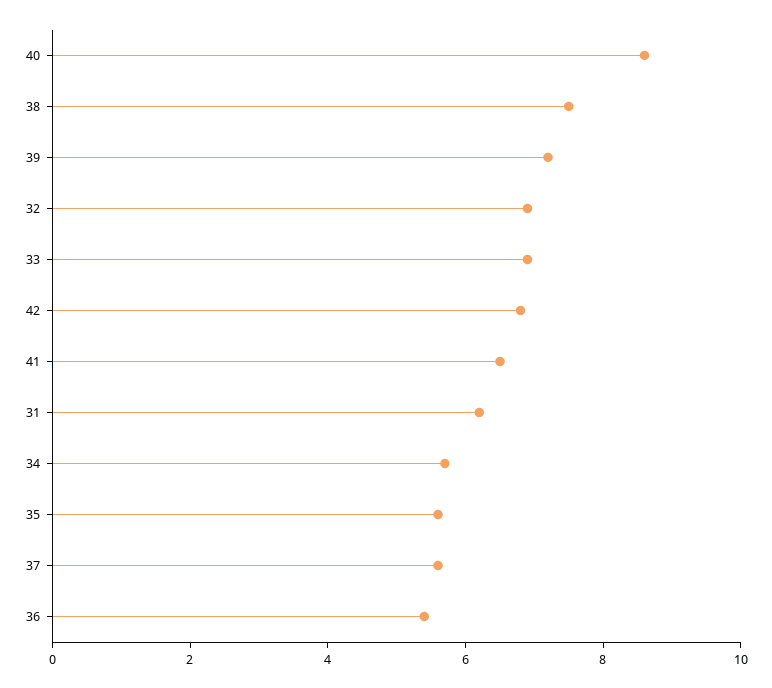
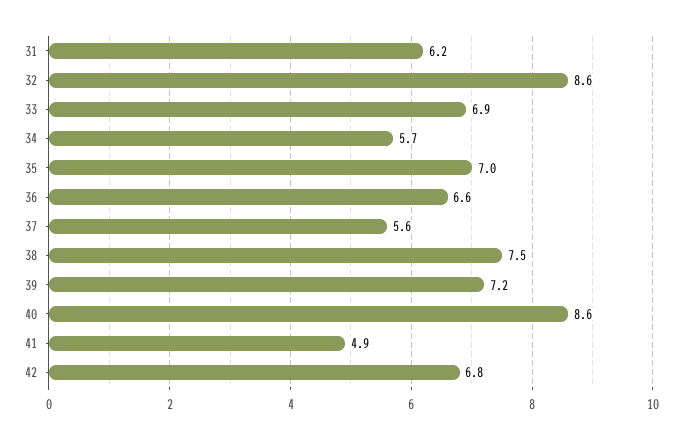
32: 7 -> 8.6
41: 6.5 -> 4.9
35: 5.5 -> 7
36: 5.5 -> 6.6

